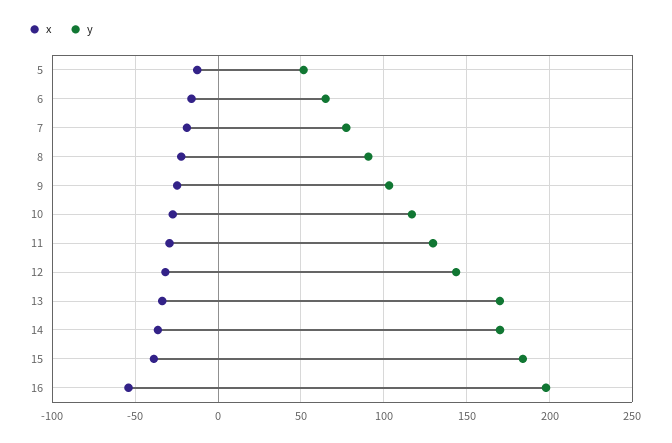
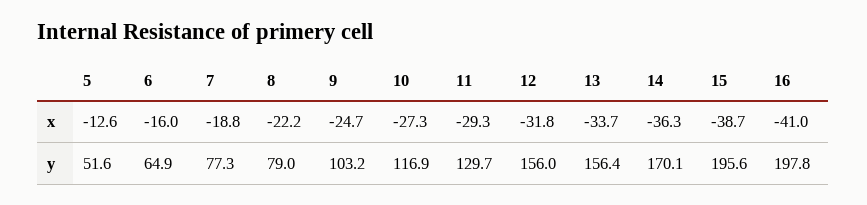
y, 8: 90 -> 79
y, 12: 145 -> 156
y, 13: 170 -> 156.4
y, 15: 185 -> 195.6
x, 16: -55 -> -41

